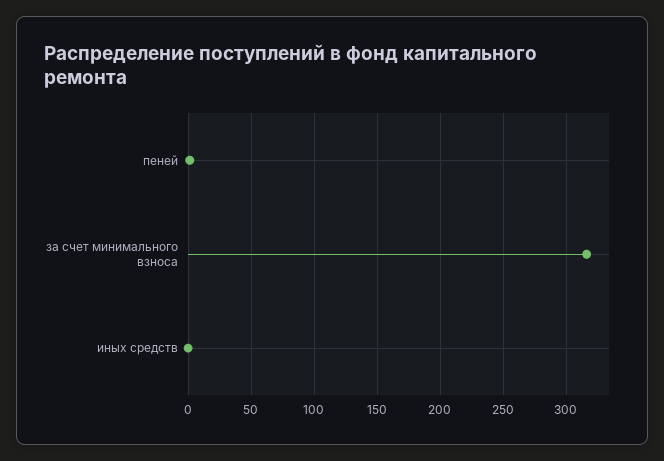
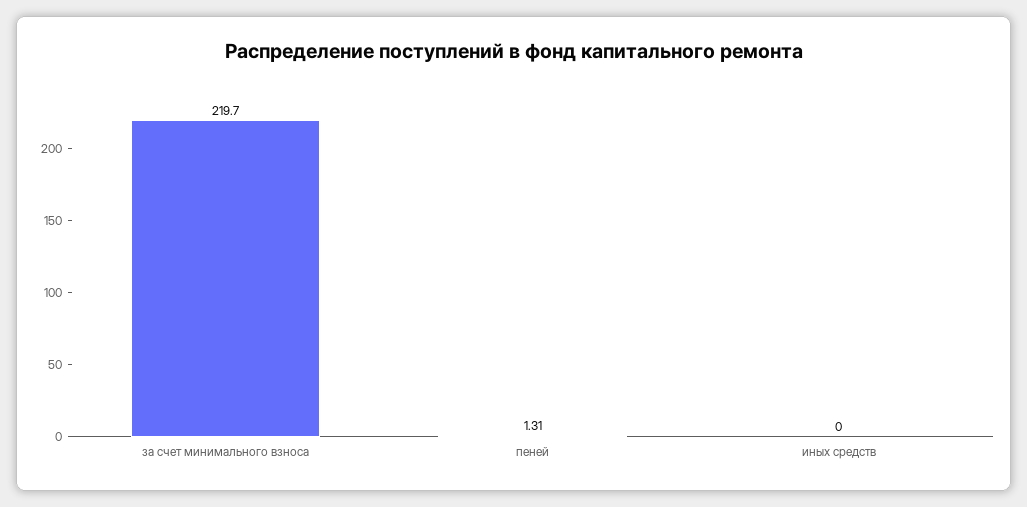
за счет минимального взноса: 315 -> 219.7

